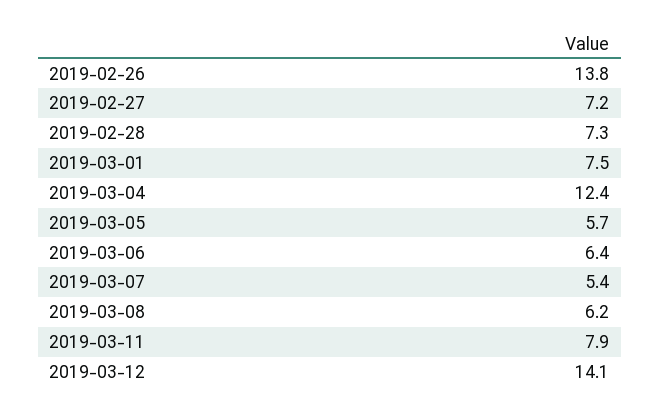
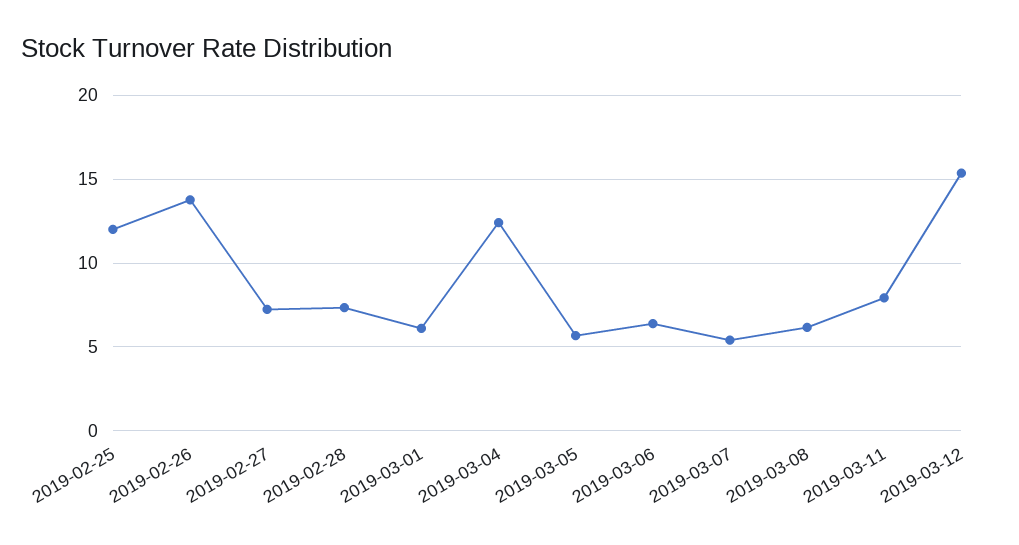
2019-03-01: 7.5 -> 6
2019-03-12: 14.1 -> 15.5
2019-02-25: none -> 12

